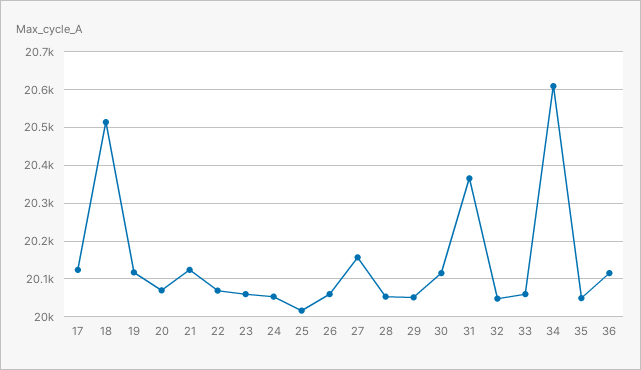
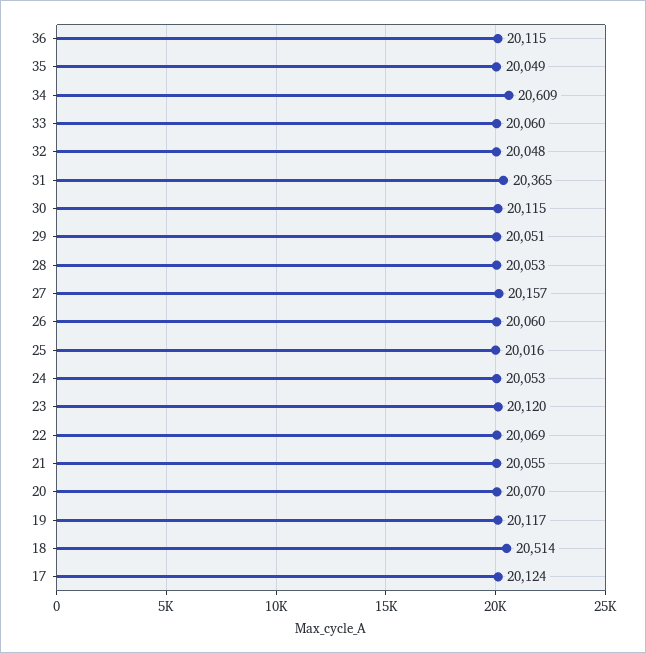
21: 20120 -> 20055
23: 20060 -> 20120

